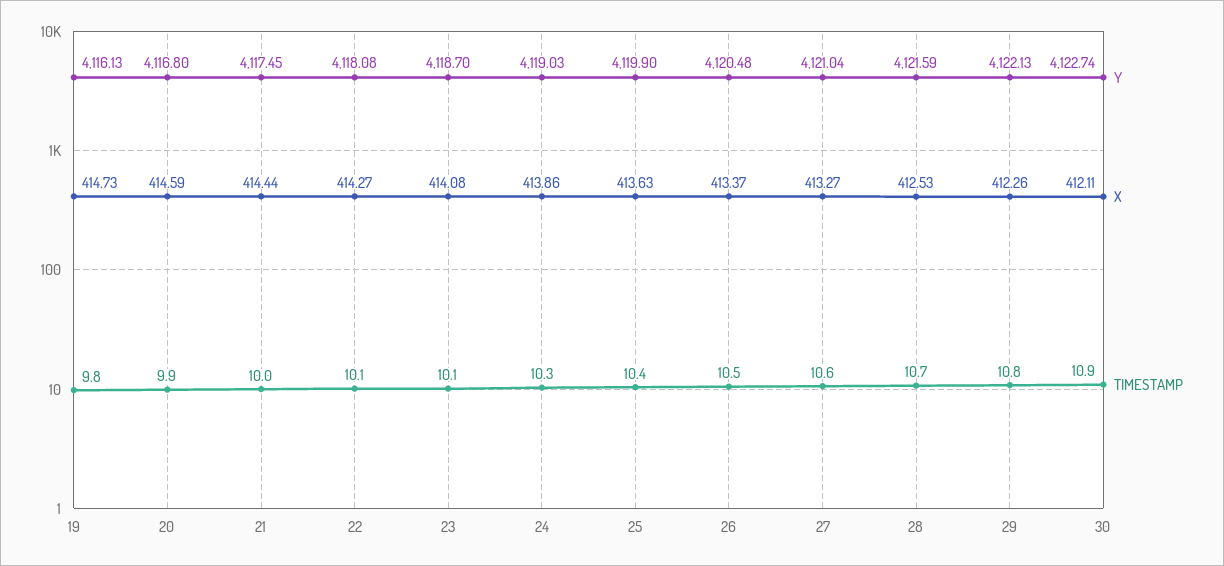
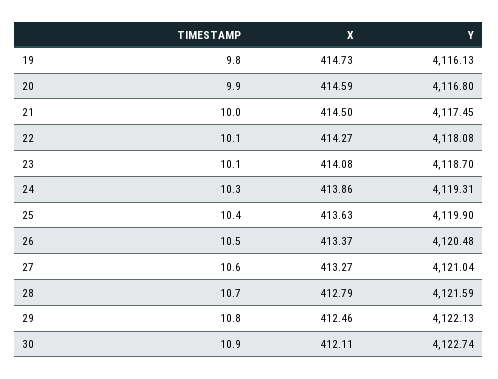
X, 21: 414.44 -> 414.5
Y, 24: 4119.03 -> 4119.31
X, 28: 412.53 -> 412.79
X, 29: 412.26 -> 412.46

